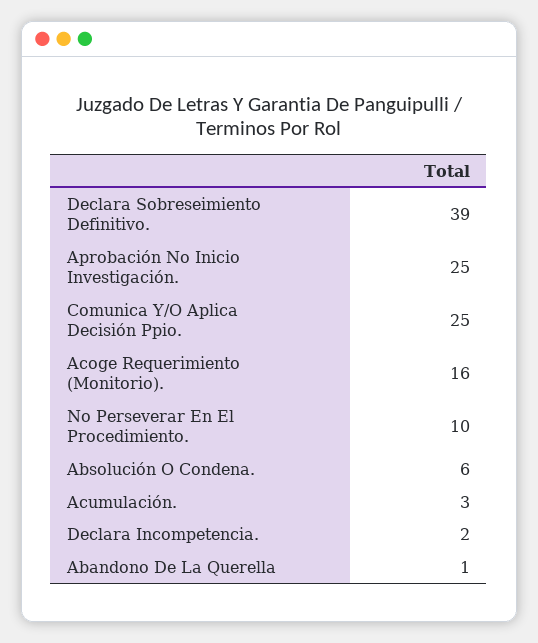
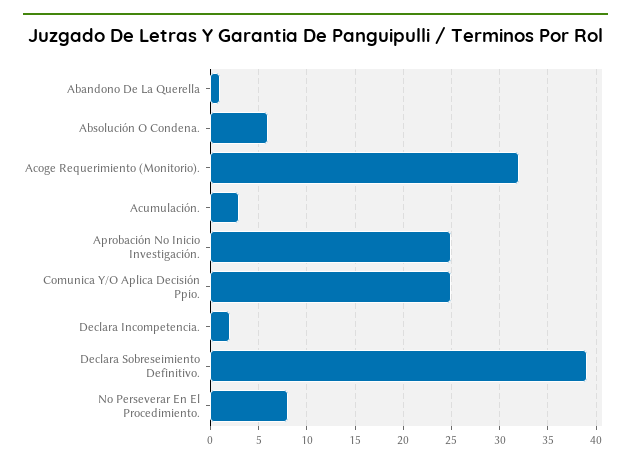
Acoge Requerimiento (Monitorio).: 16 -> 32
No Perseverar En El Procedimiento.: 10 -> 8

